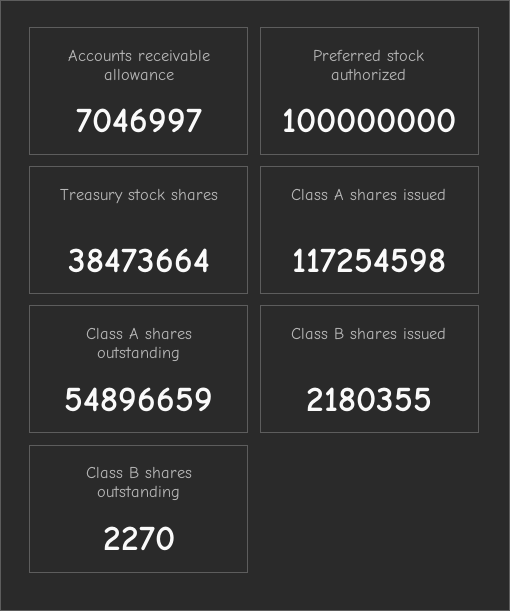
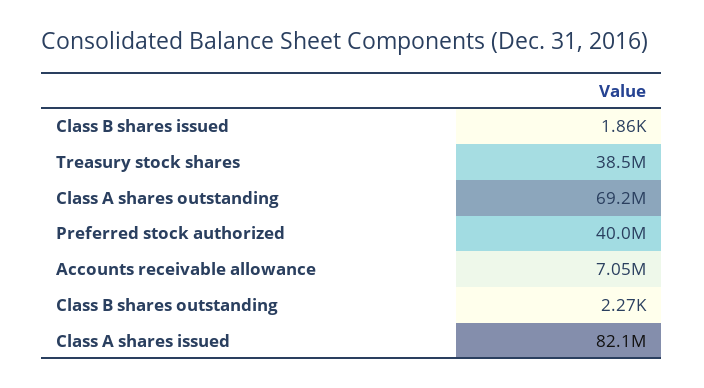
Preferred stock authorized: 100000000 -> 40000000
Class A shares issued: 117254598 -> 82100000
Class A shares outstanding: 54896659 -> 69200000
Class B shares issued: 2180355 -> 1860

